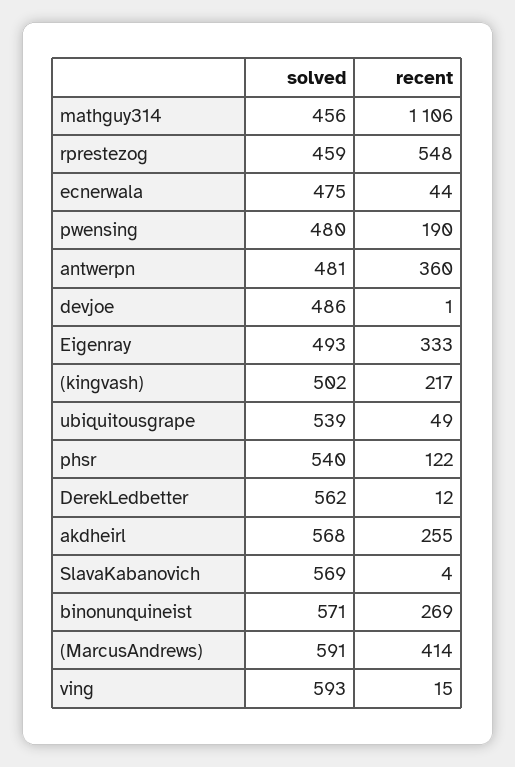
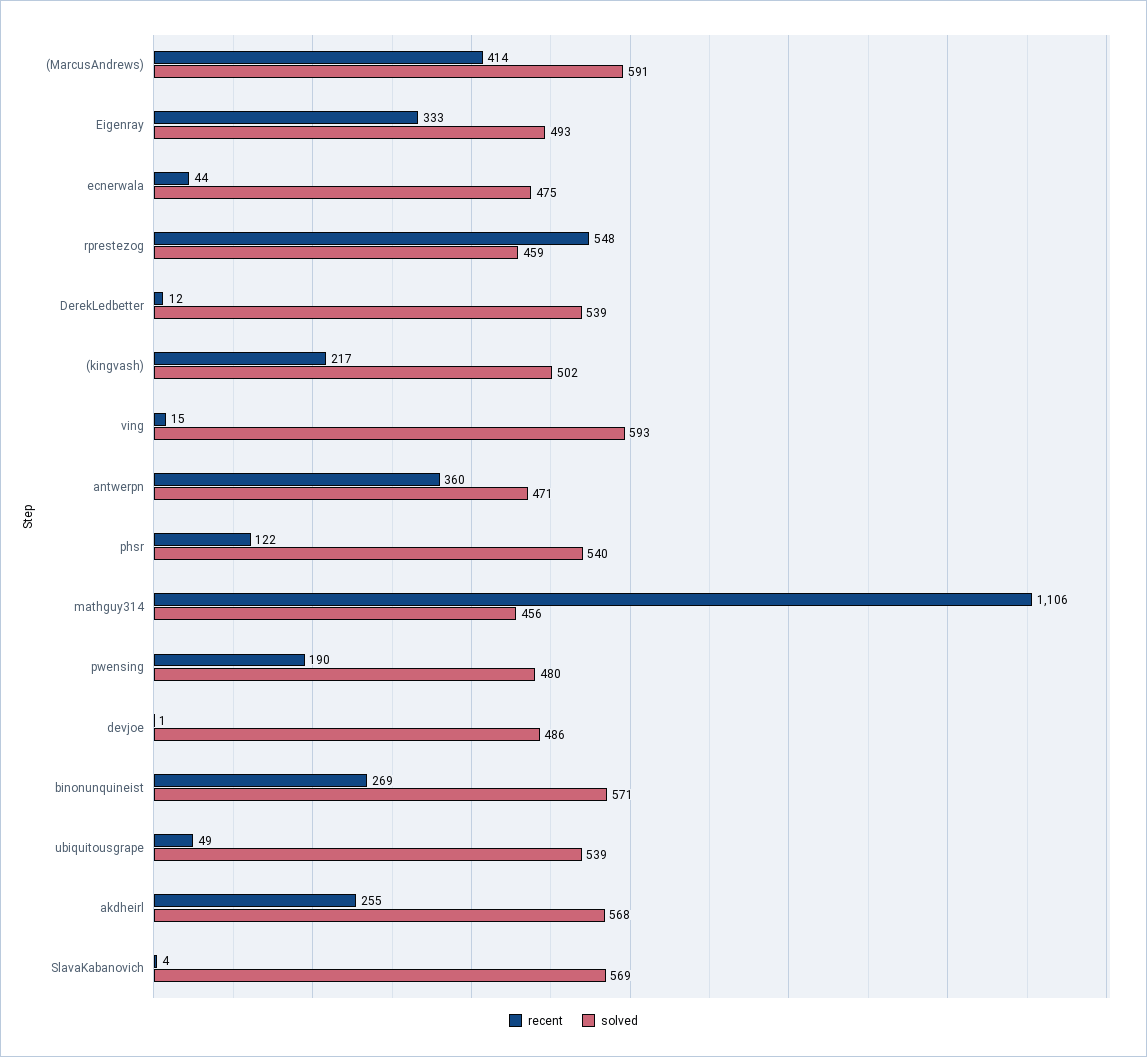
solved, antwerpn: 481 -> 471
solved, DerekLedbetter: 562 -> 539

